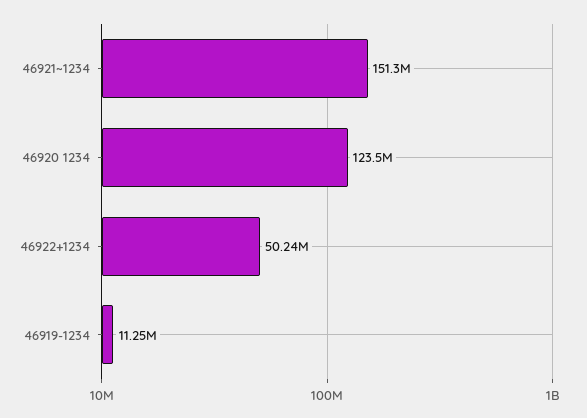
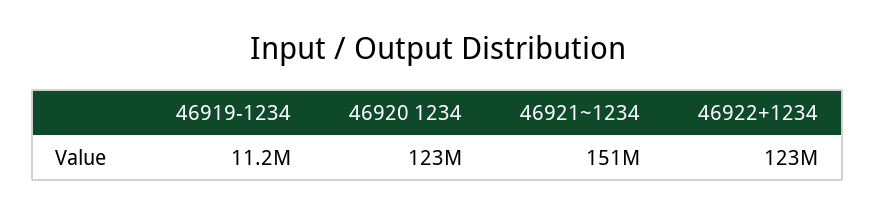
46922+1234: 50240000 -> 123000000

